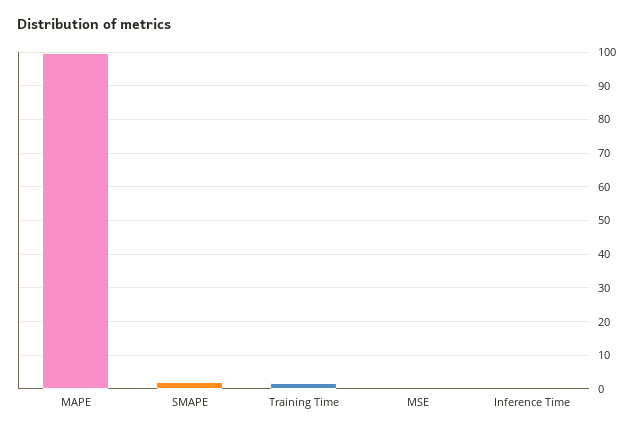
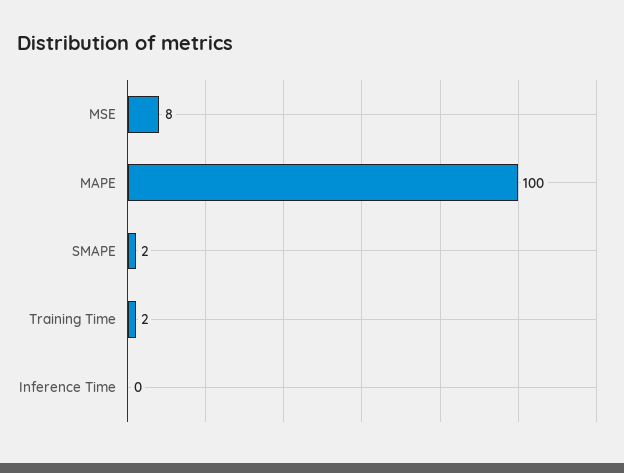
MSE: 0 -> 8

